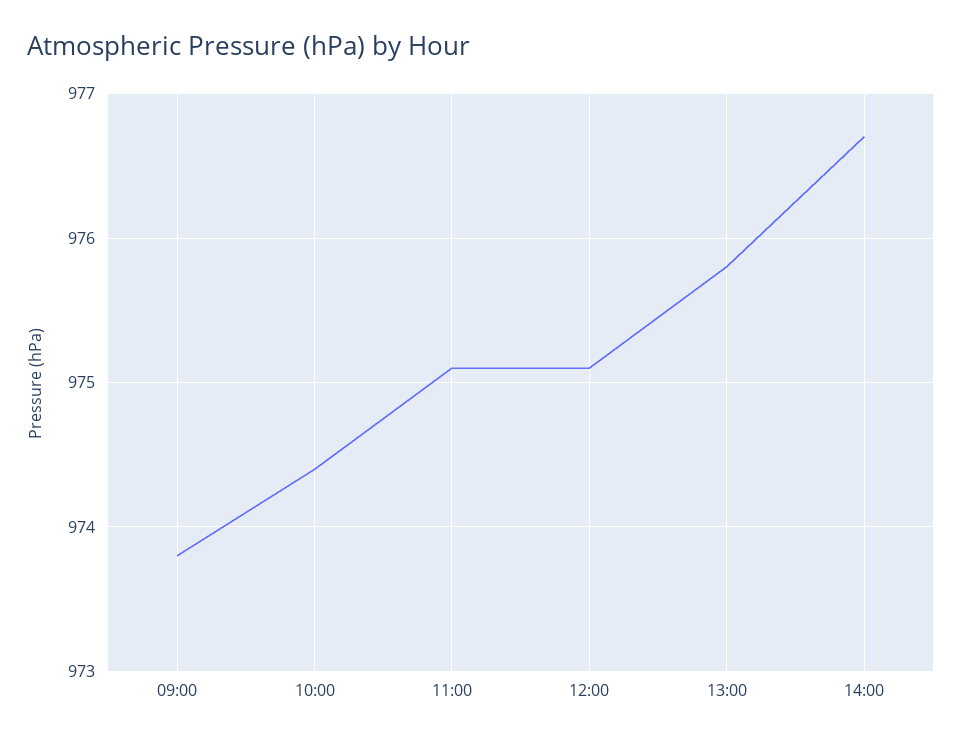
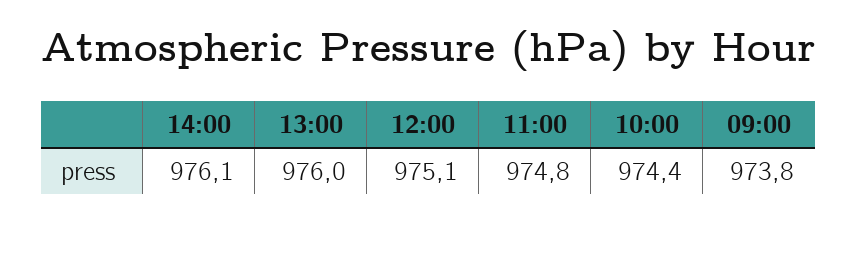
11:00: 975.1 -> 974.8
13:00: 975.8 -> 976
14:00: 976.7 -> 976.1

